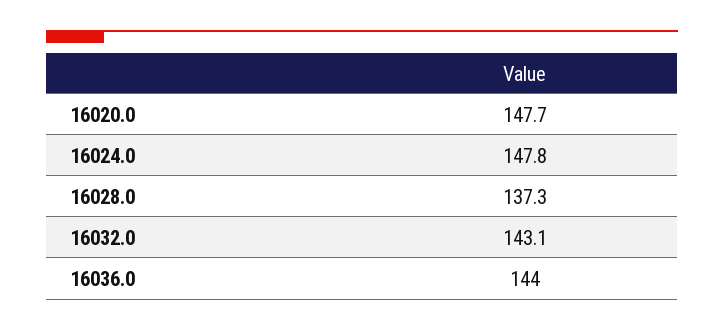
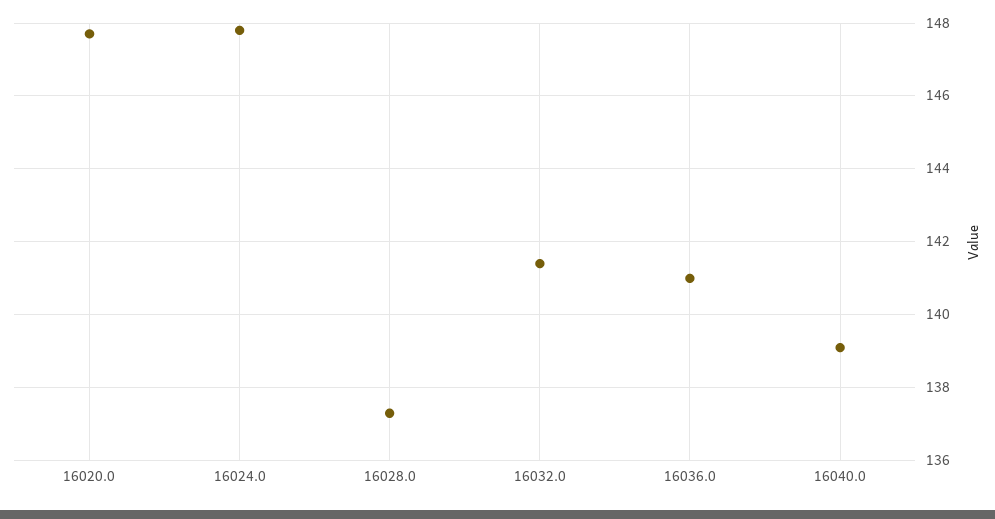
16032.0: 143.1 -> 141.5
16036.0: 144 -> 141
16040.0: none -> 139

